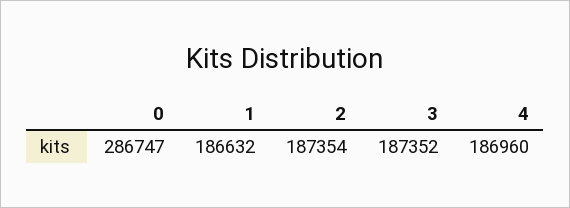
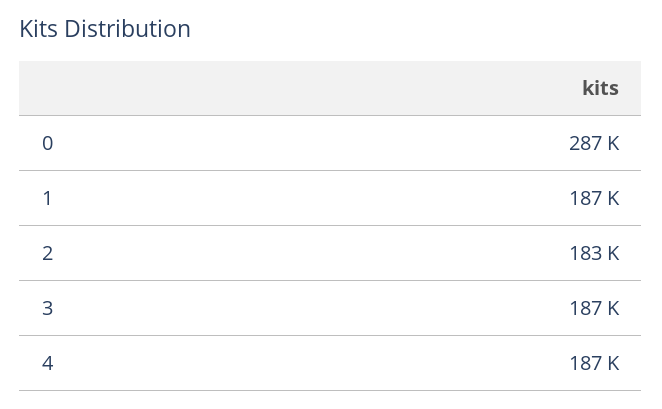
2: 187354 -> 183000

